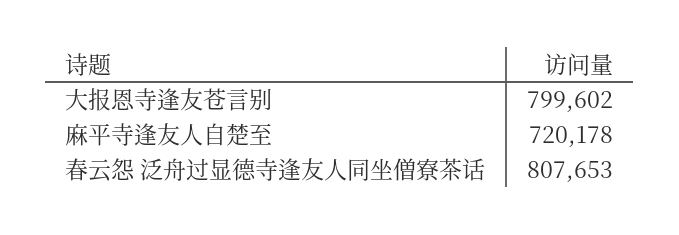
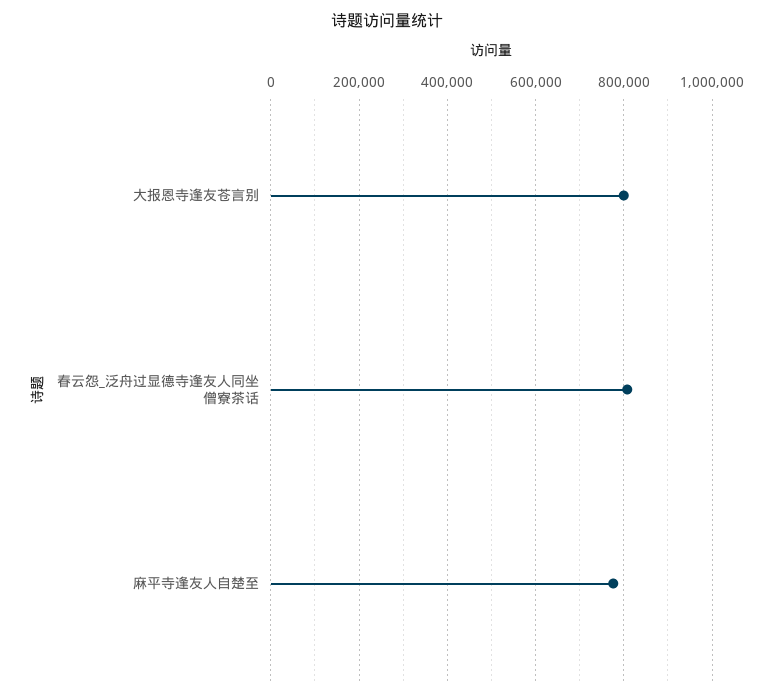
麻平寺逢友人自楚至: 720178 -> 780000

